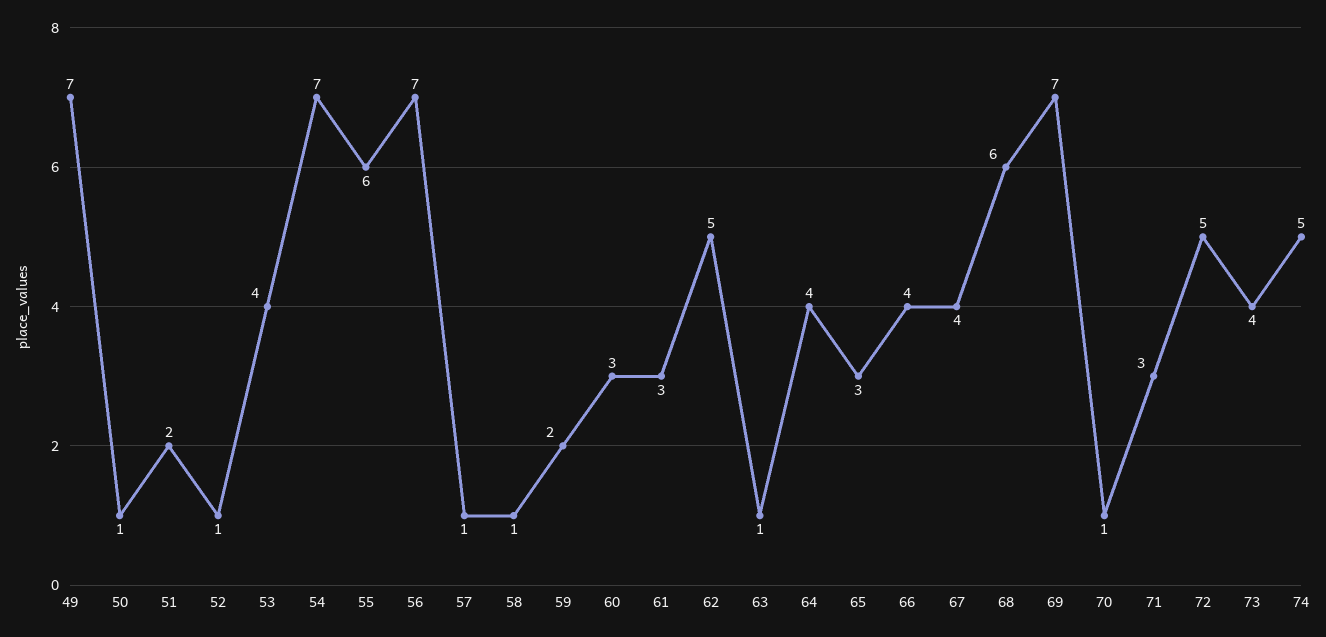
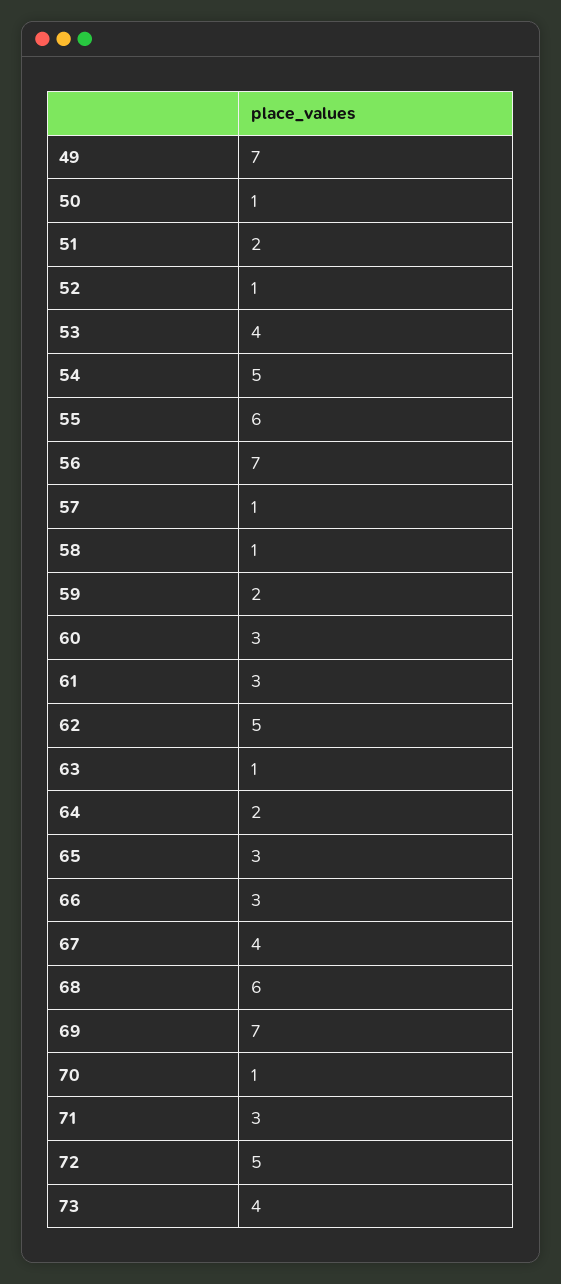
54: 7 -> 5
64: 4 -> 2
66: 4 -> 3
74: 5 -> none

